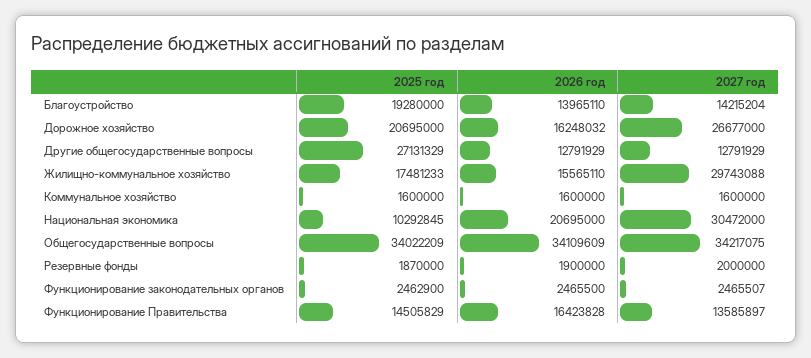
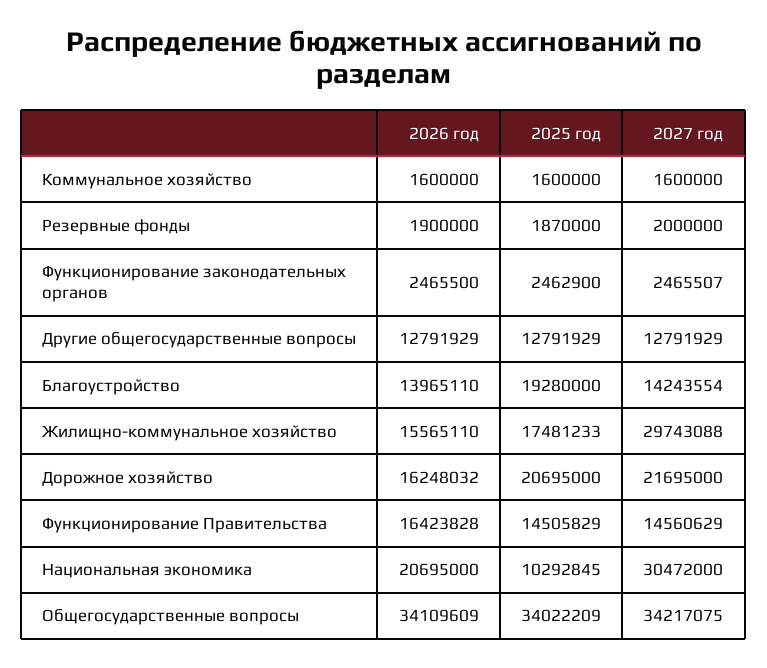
2027 год, Благоустройство: 14215204 -> 14243554
2027 год, Дорожное хозяйство: 26677000 -> 21695000
2025 год, Другие общегосударственные вопросы: 27131329 -> 12791929
2027 год, Функционирование Правительства: 13585897 -> 14560629

